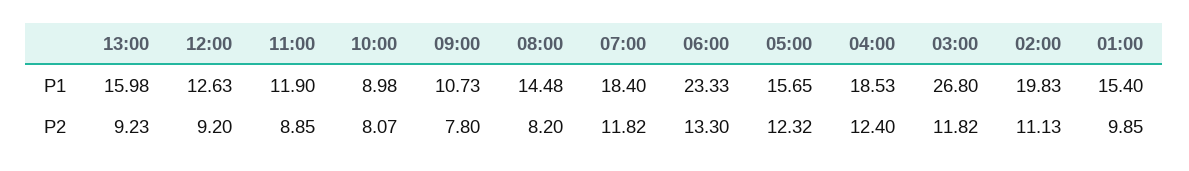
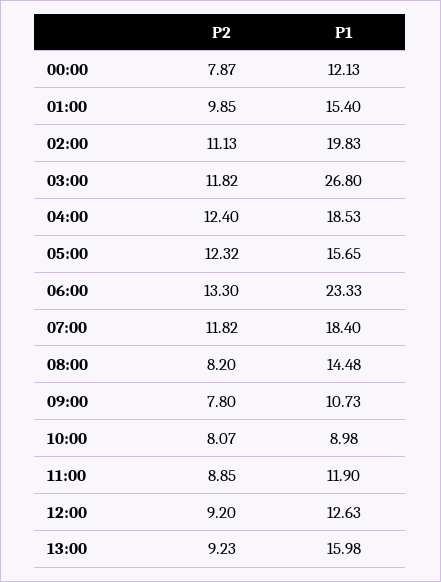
00:00, P2: none -> 7.87
00:00, P1: none -> 12.13

